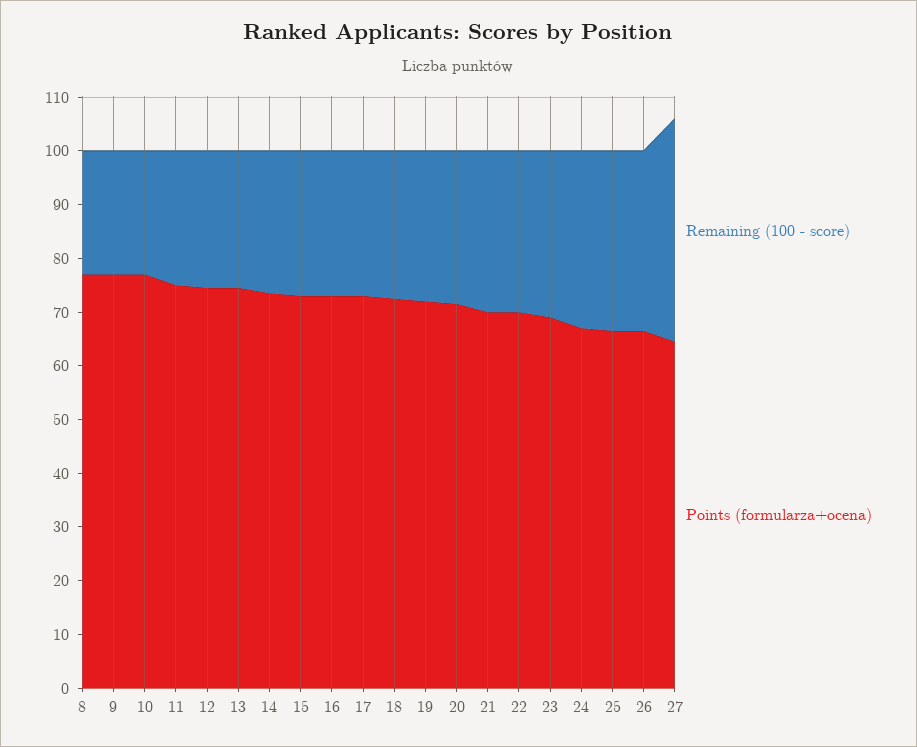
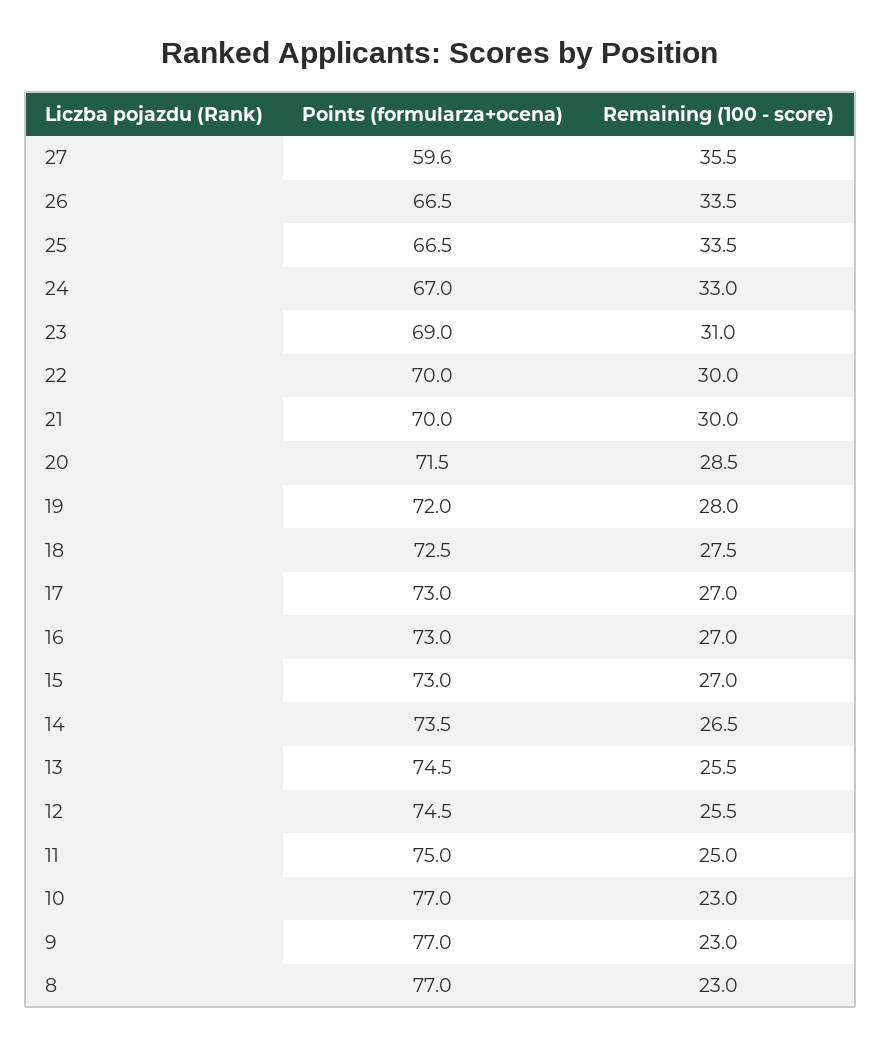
Remaining (100 - score), 27: 42 -> 35.5
Points (formularza+ocena), 27: 64 -> 59.6

